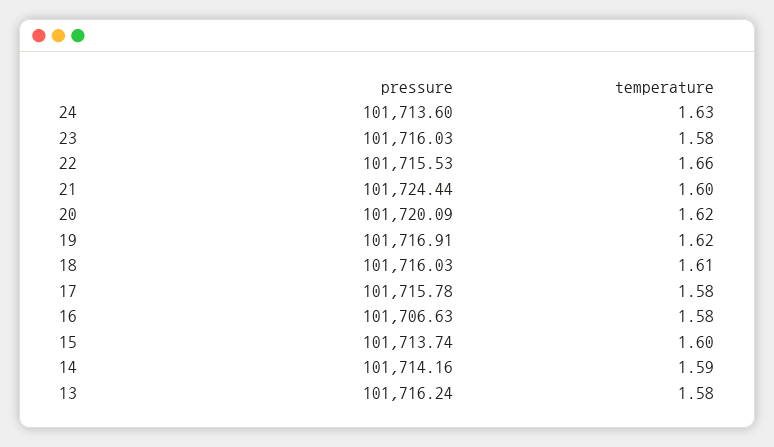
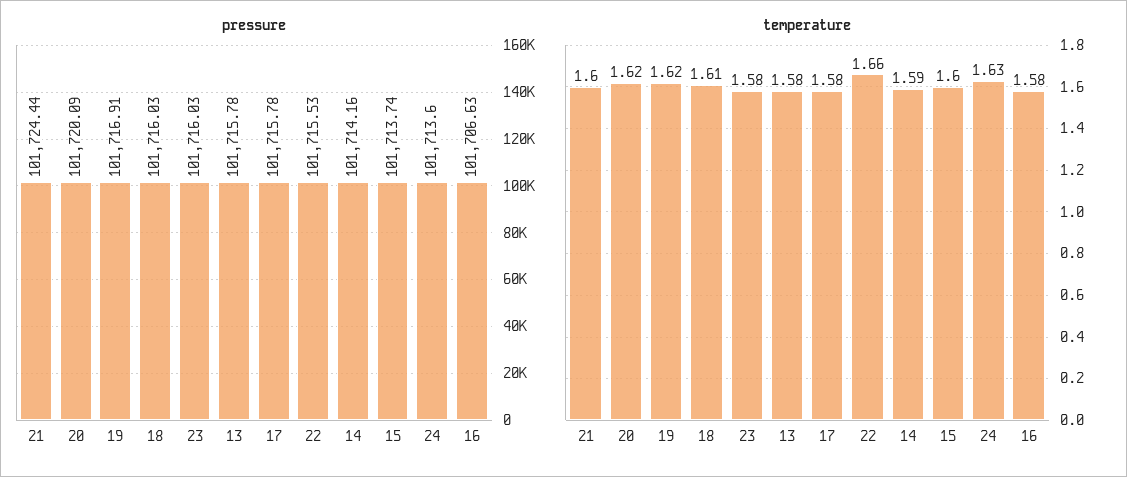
pressure, 13: 101716.24 -> 101715.78

